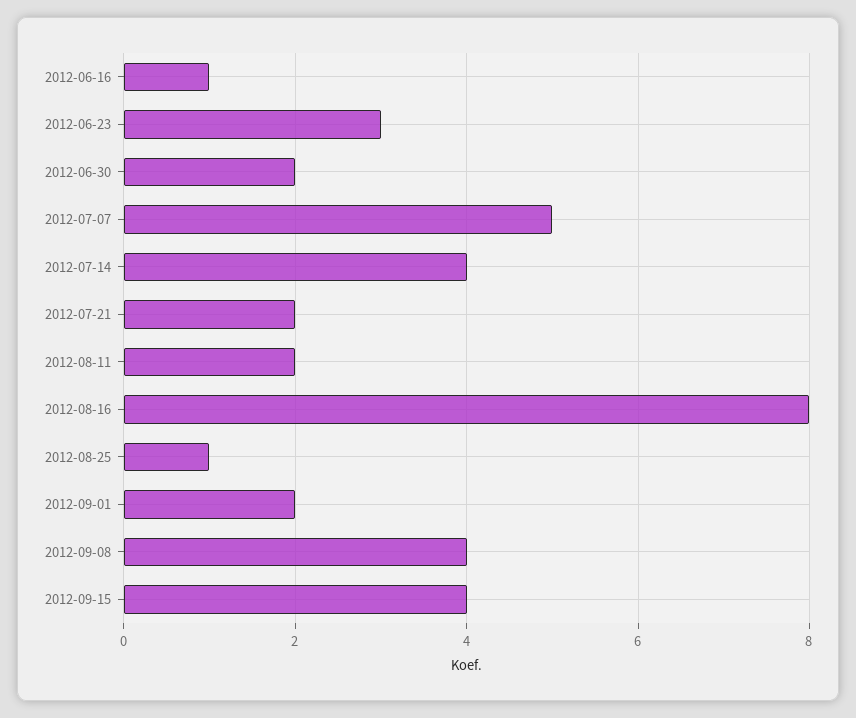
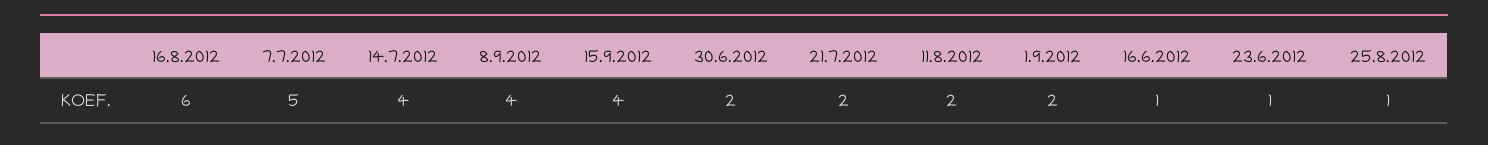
2012-06-23: 3 -> 1
2012-08-16: 8 -> 6

